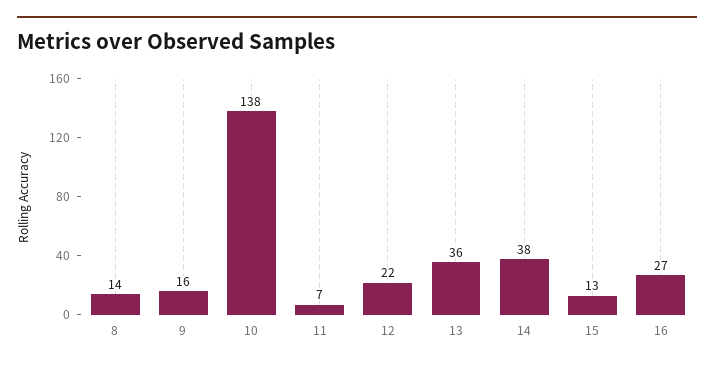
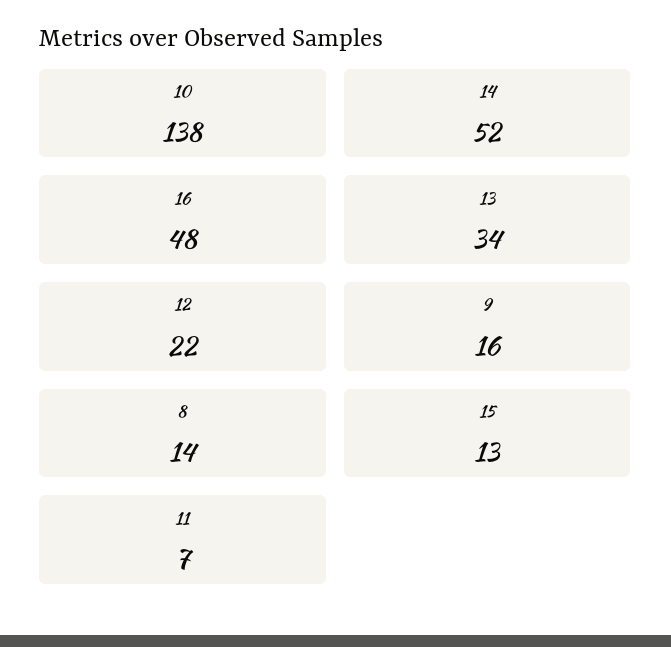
13: 36 -> 34
14: 38 -> 52
16: 27 -> 48

